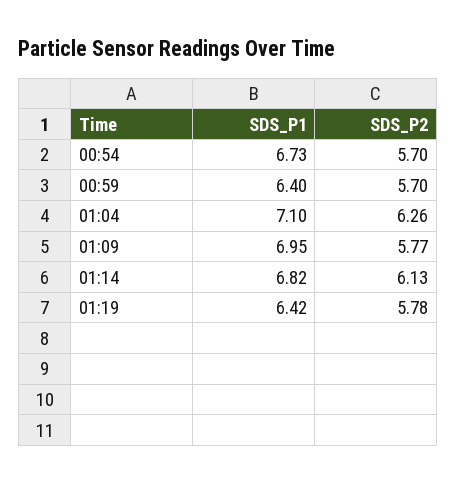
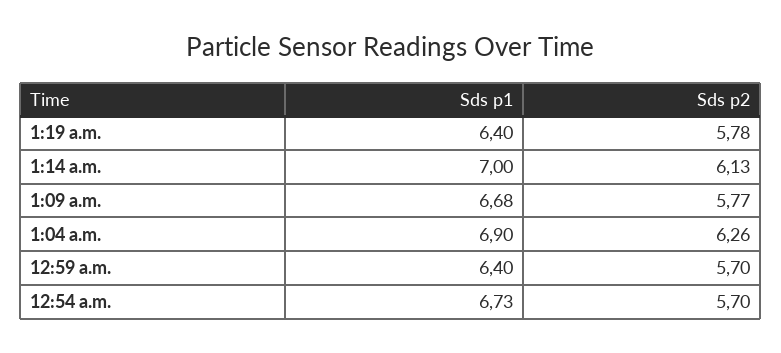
SDS_P1, 01:04: 7.1 -> 6.9
SDS_P1, 01:09: 6.95 -> 6.68
SDS_P1, 01:14: 6.82 -> 7
SDS_P1, 01:19: 6.42 -> 6.4

